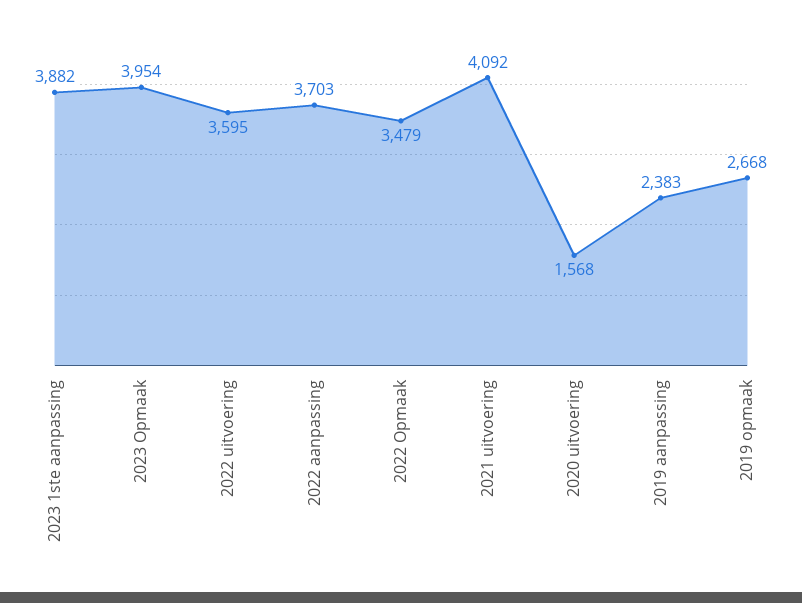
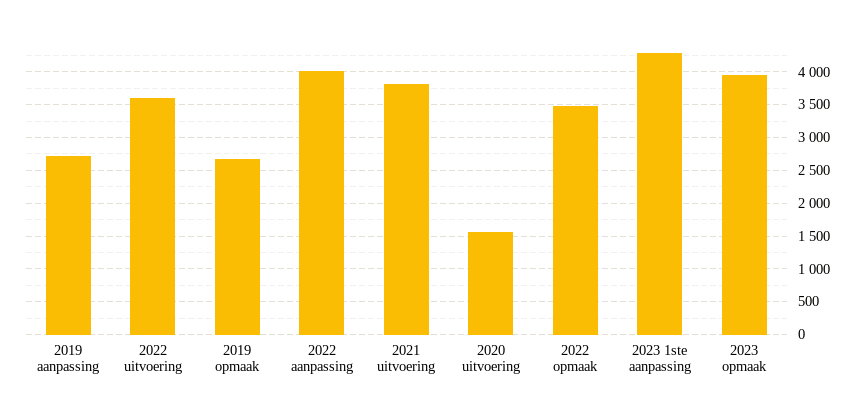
2023 1ste aanpassing: 3882 -> 4300
2022 aanpassing: 3703 -> 4000
2021 uitvoering: 4092 -> 3800
2019 aanpassing: 2383 -> 2700

